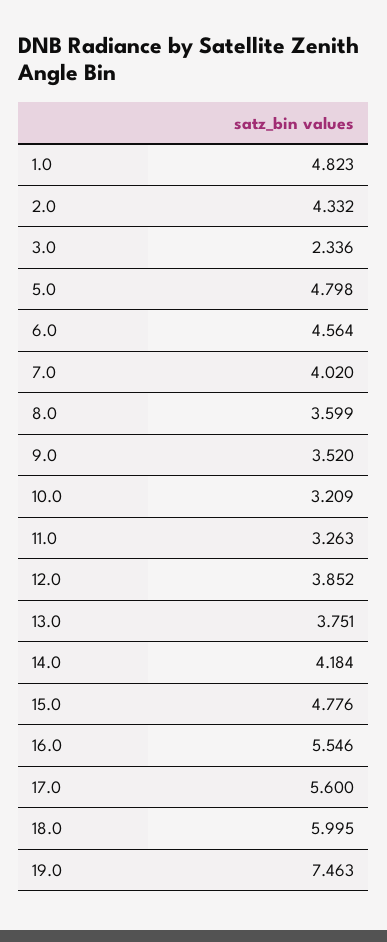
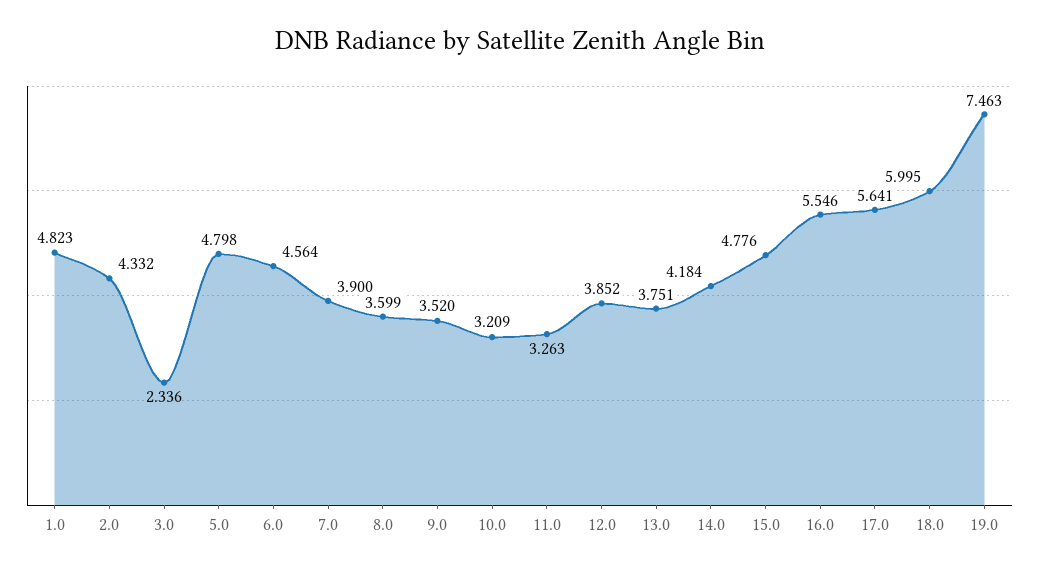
7.0: 4.02 -> 3.9
17.0: 5.6 -> 5.641

